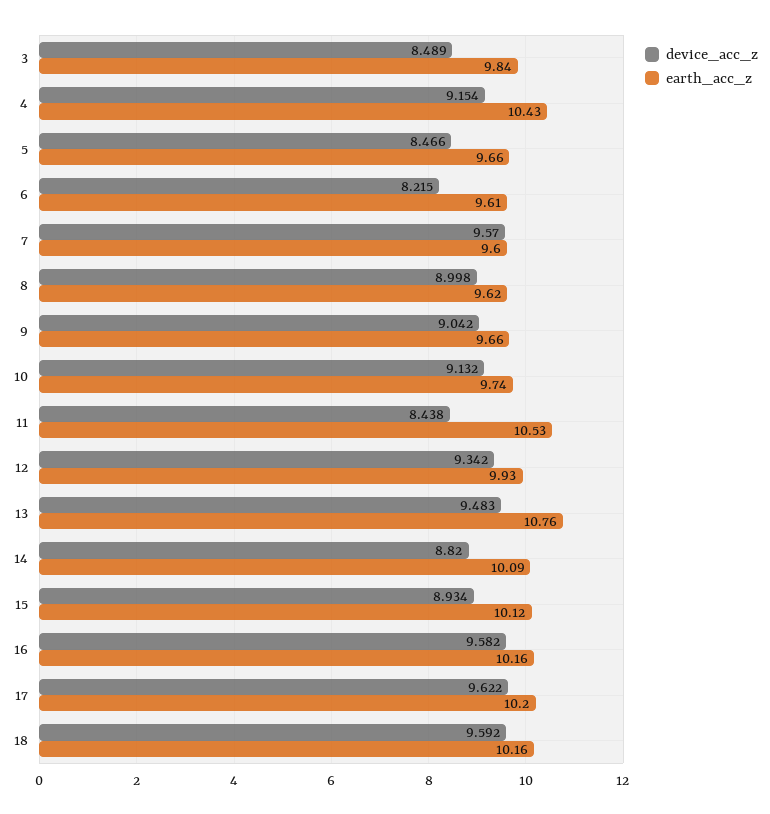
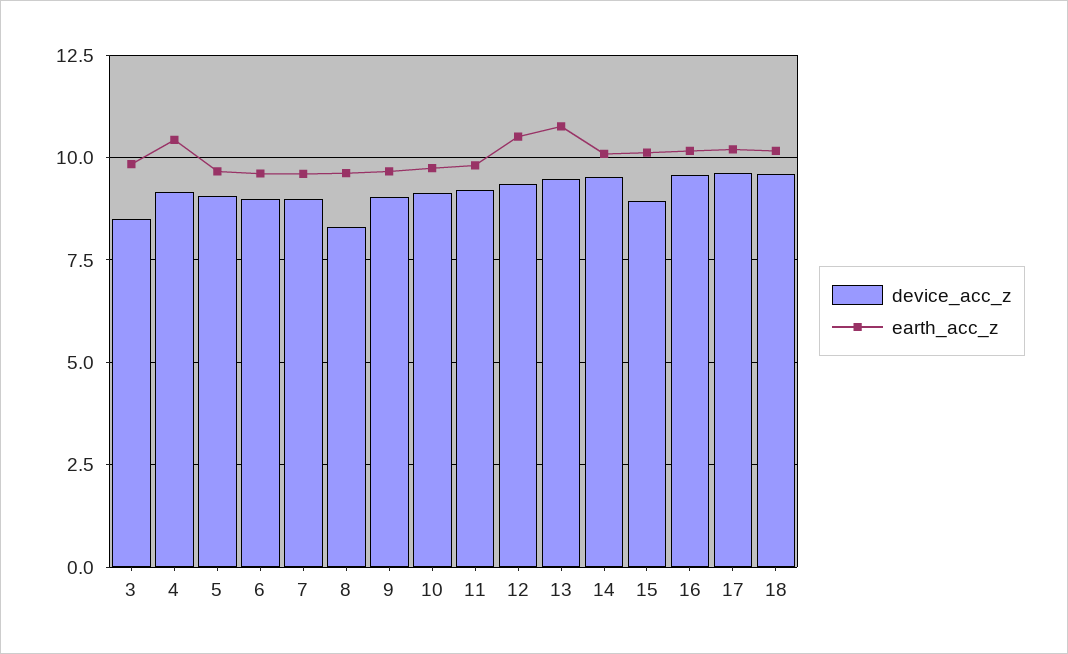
device_acc_z, 5: 8.466 -> 9
device_acc_z, 6: 8.215 -> 9
device_acc_z, 7: 9.57 -> 9
device_acc_z, 8: 8.998 -> 8.25
device_acc_z, 11: 8.438 -> 9.25
earth_acc_z, 11: 10.53 -> 9.75
earth_acc_z, 12: 9.93 -> 10.5
device_acc_z, 14: 8.82 -> 9.5

